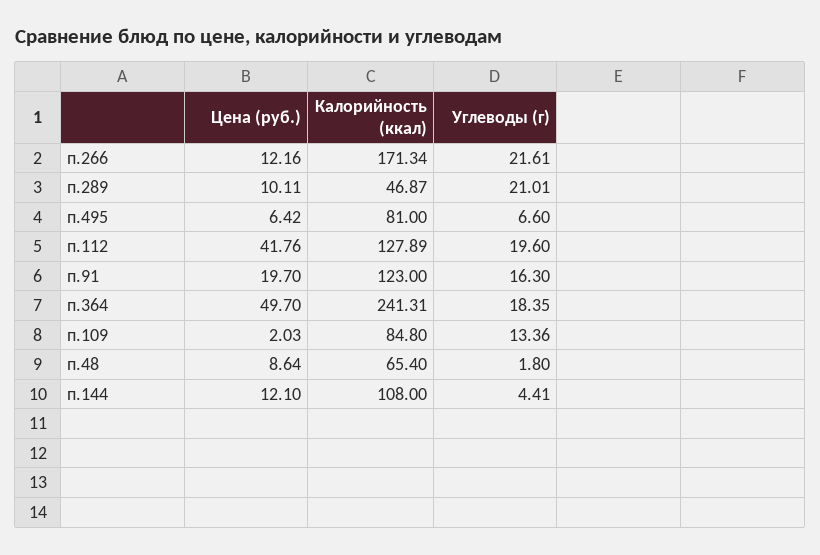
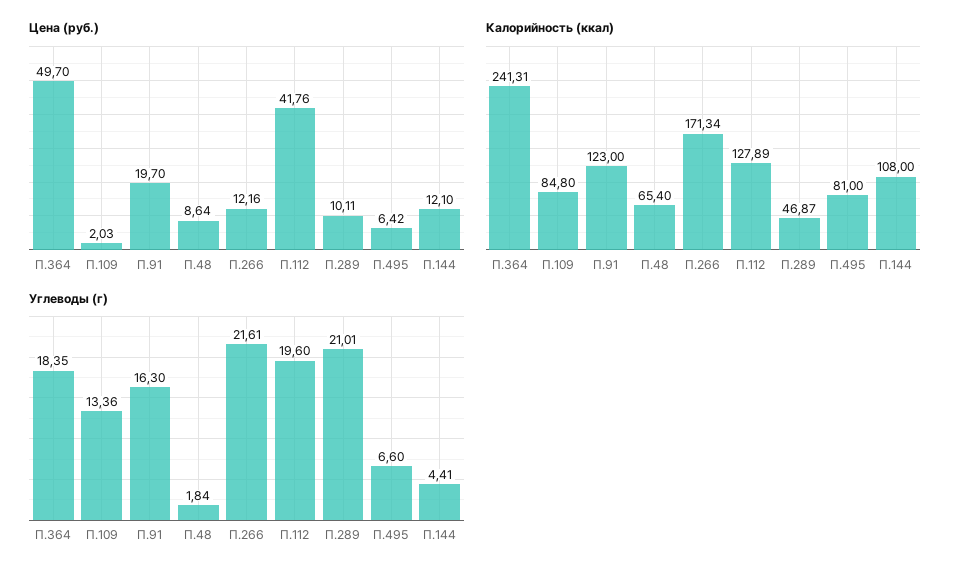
Углеводы (г), п.48: 1.8 -> 1.84

